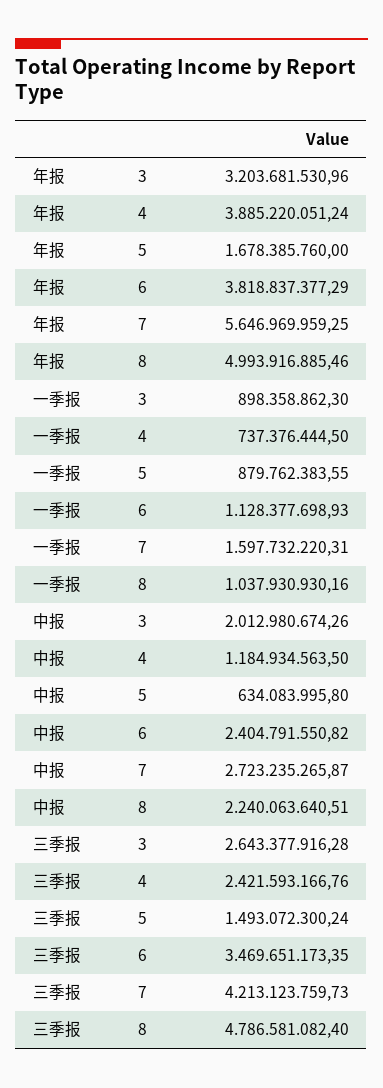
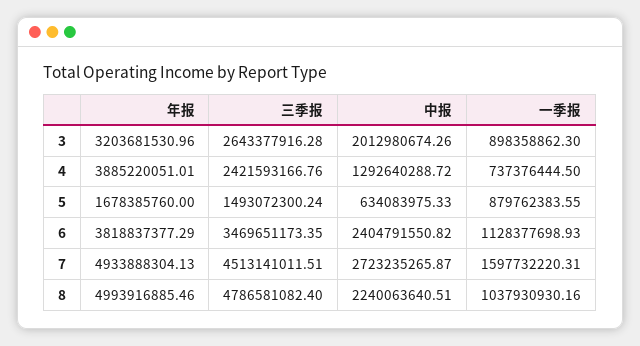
年报, 4: 3885220051.24 -> 3885220051.01
年报, 7: 5646969959.25 -> 4933888304.13
中报, 4: 1184934563.5 -> 1292640288.72
中报, 5: 634083995.8 -> 634083975.33
三季报, 7: 4213123759.73 -> 4513141011.51

